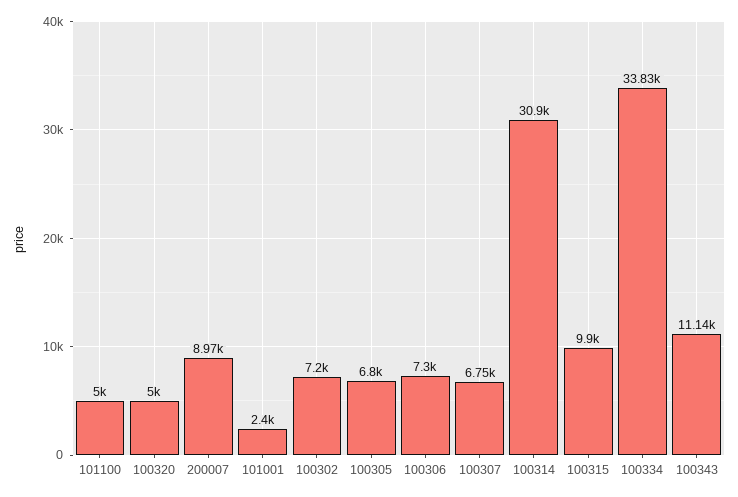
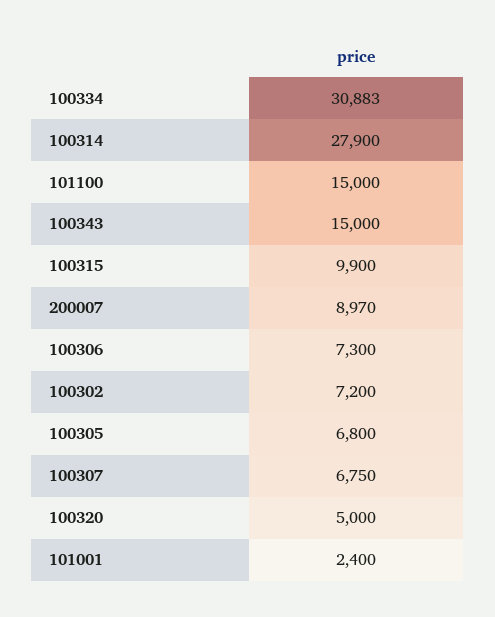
101100: 5000 -> 15000
100314: 30900 -> 27900
100334: 33830 -> 30883
100343: 11140 -> 15000

